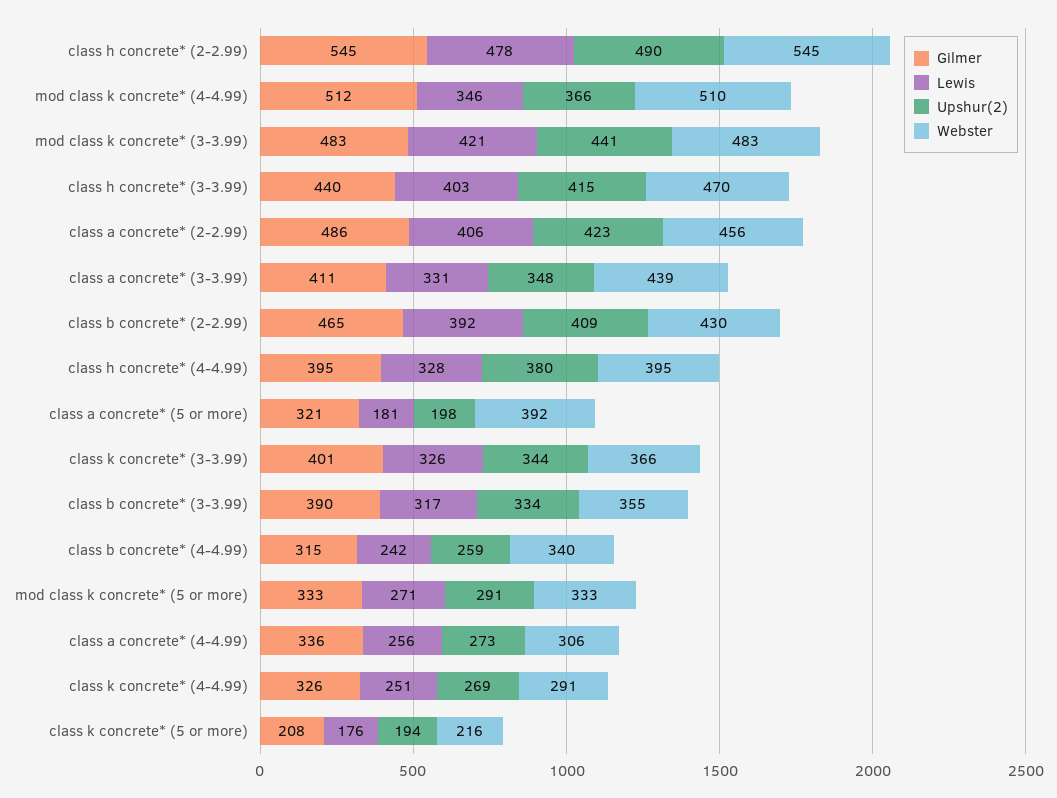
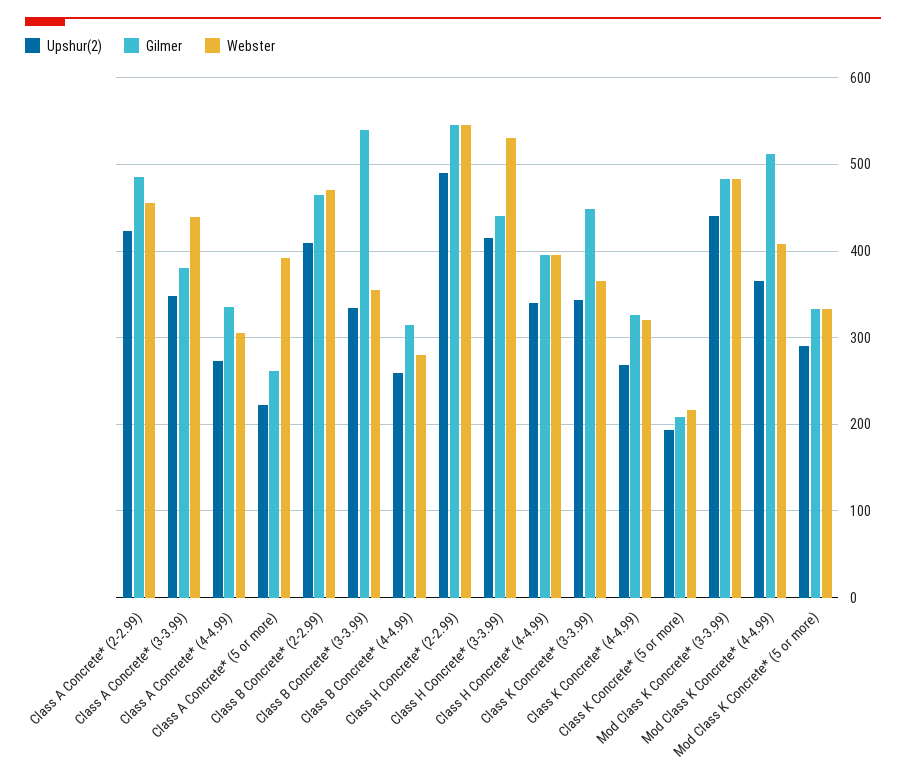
Lewis, class h concrete* (2-2.99): 478 -> none
Lewis, mod class k concrete* (4-4.99): 346 -> none
Webster, mod class k concrete* (4-4.99): 510 -> 410
Lewis, mod class k concrete* (3-3.99): 421 -> none
Lewis, class h concrete* (3-3.99): 403 -> none
Webster, class h concrete* (3-3.99): 470 -> 530
Lewis, class a concrete* (2-2.99): 406 -> none
Gilmer, class a concrete* (3-3.99): 411 -> 380
Lewis, class a concrete* (3-3.99): 331 -> none
Lewis, class b concrete* (2-2.99): 392 -> none
Webster, class b concrete* (2-2.99): 430 -> 470
Lewis, class h concrete* (4-4.99): 328 -> none
Upshur(2), class h concrete* (4-4.99): 380 -> 340
Gilmer, class a concrete* (5 or more): 321 -> 260
Lewis, class a concrete* (5 or more): 181 -> none
Upshur(2), class a concrete* (5 or more): 198 -> 220
Gilmer, class k concrete* (3-3.99): 401 -> 450
Lewis, class k concrete* (3-3.99): 326 -> none
Gilmer, class b concrete* (3-3.99): 390 -> 540
Lewis, class b concrete* (3-3.99): 317 -> none
Lewis, class b concrete* (4-4.99): 242 -> none
Webster, class b concrete* (4-4.99): 340 -> 280
Lewis, mod class k concrete* (5 or more): 271 -> none
Lewis, class a concrete* (4-4.99): 256 -> none
Lewis, class k concrete* (4-4.99): 251 -> none
Webster, class k concrete* (4-4.99): 291 -> 320
Lewis, class k concrete* (5 or more): 176 -> none

